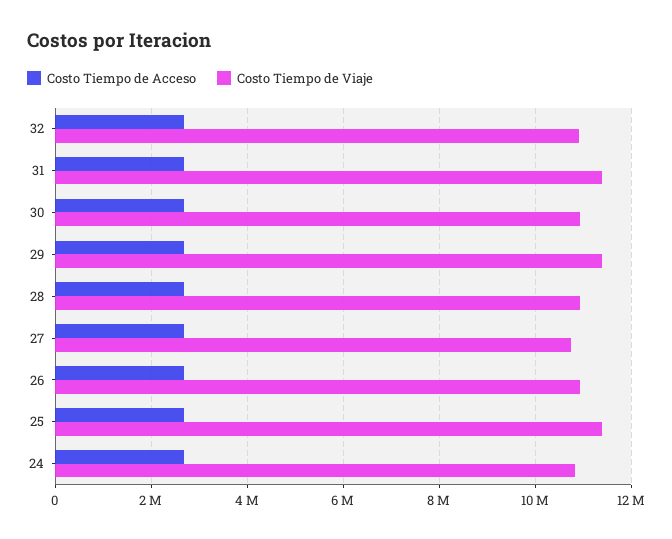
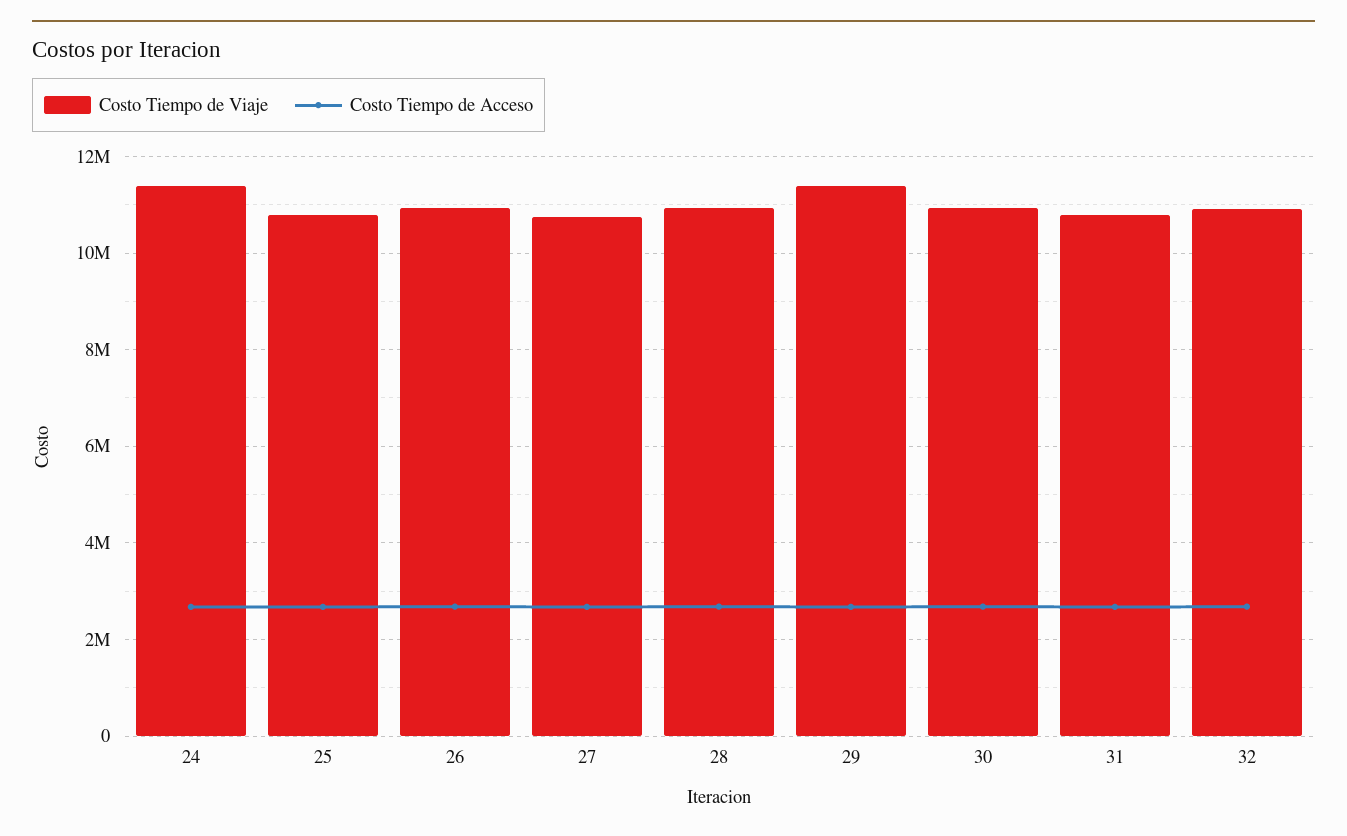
Costo Tiempo de Viaje, 31: 11400000 -> 10800000
Costo Tiempo de Viaje, 25: 11400000 -> 10800000
Costo Tiempo de Viaje, 24: 10800000 -> 11400000

